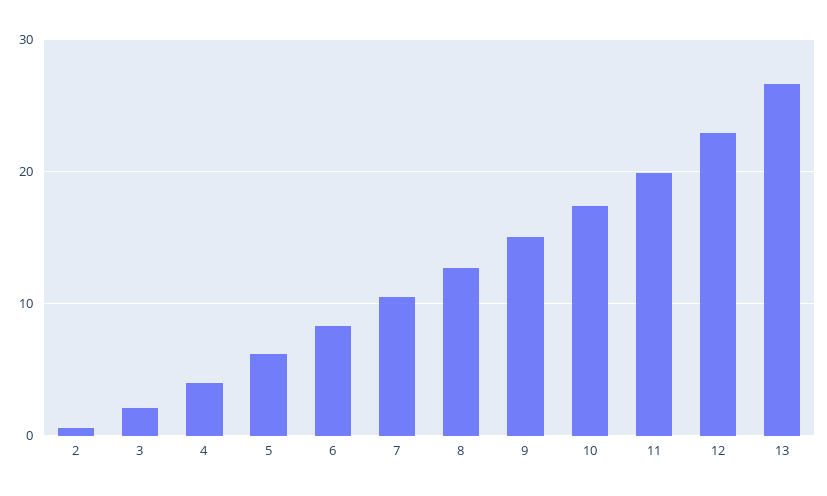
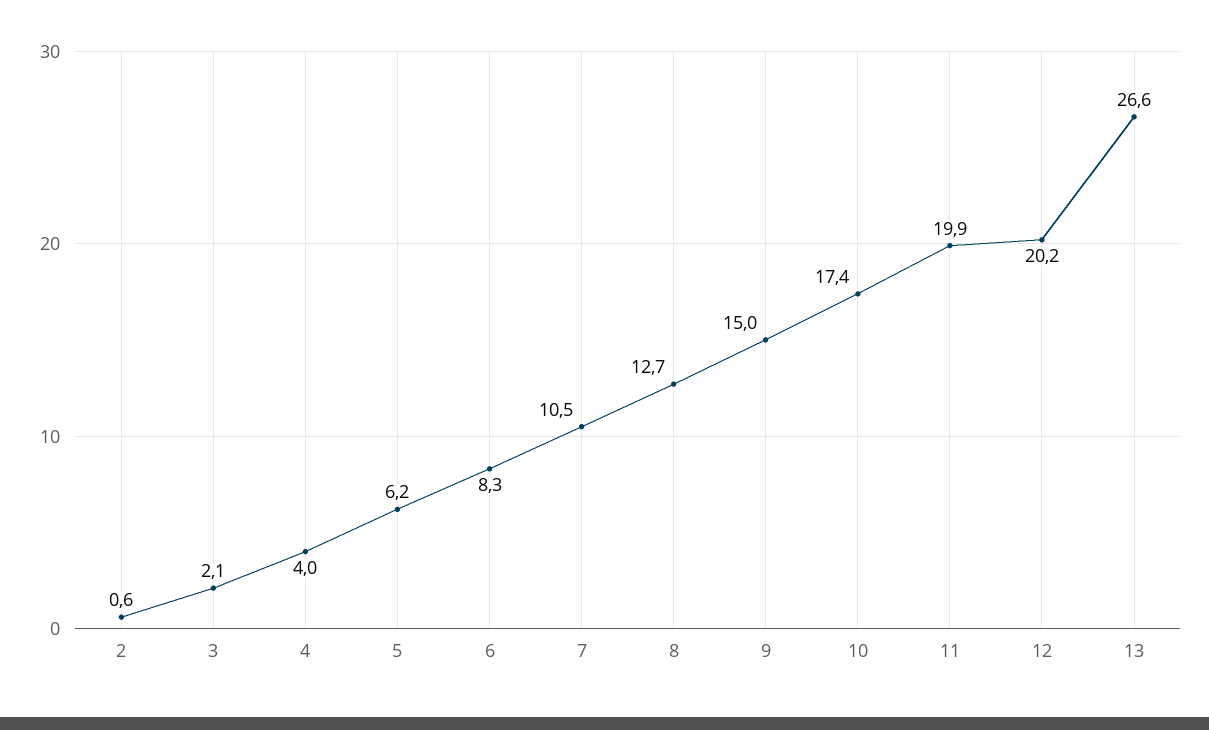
12: 23 -> 20.2

